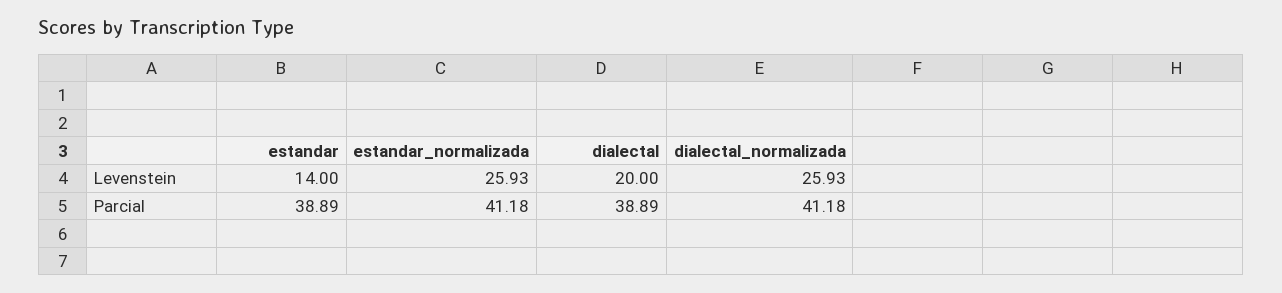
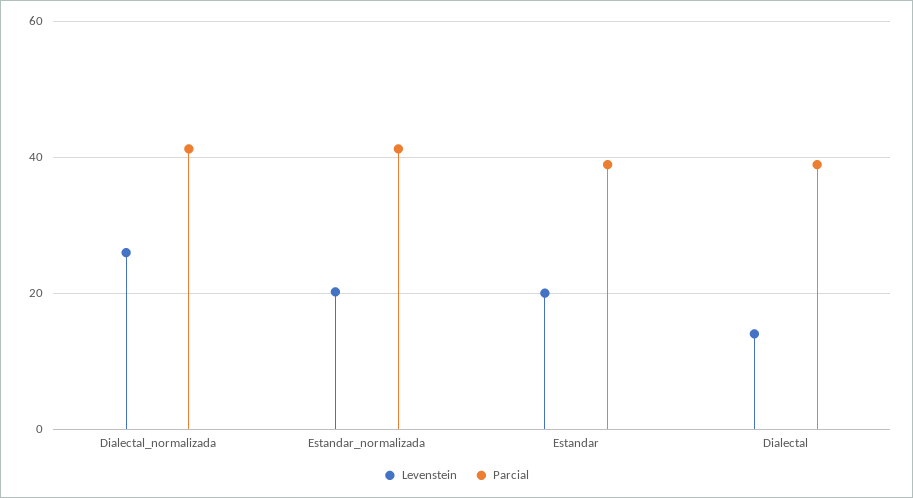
Levenstein, estandar: 14 -> 20
Levenstein, estandar_normalizada: 25.93 -> 20
Levenstein, dialectal: 20 -> 14

